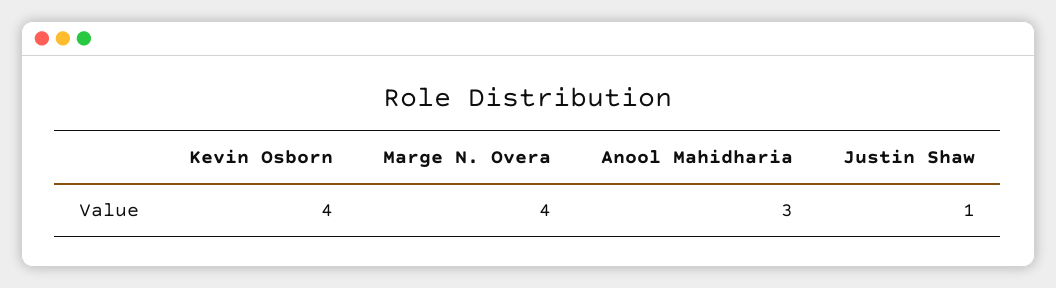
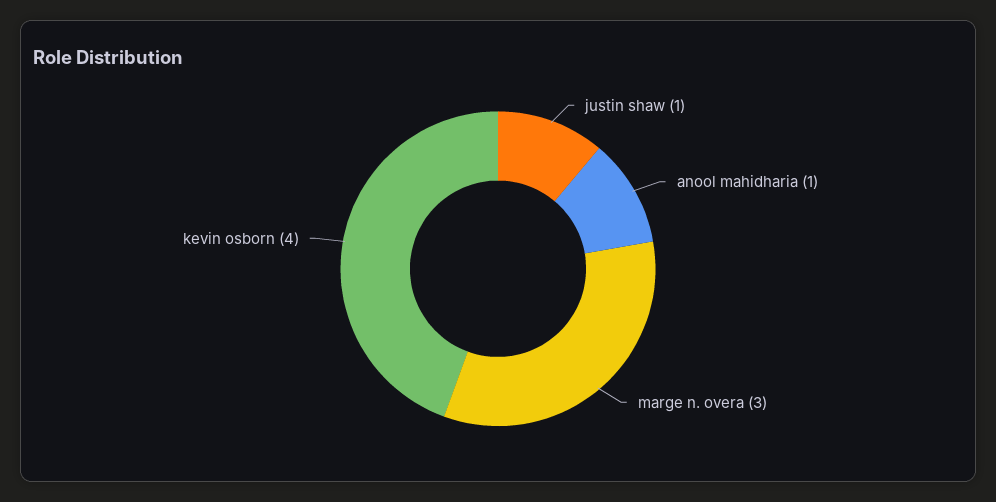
Marge N. Overa: 4 -> 3
Anool Mahidharia: 3 -> 1

